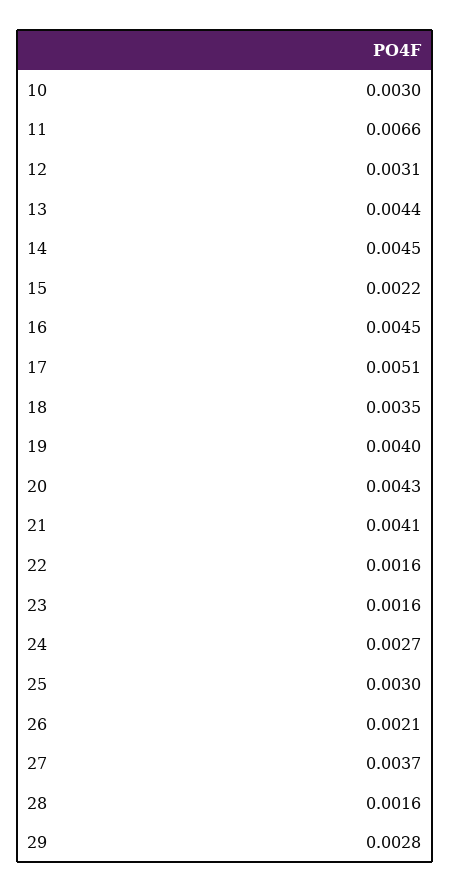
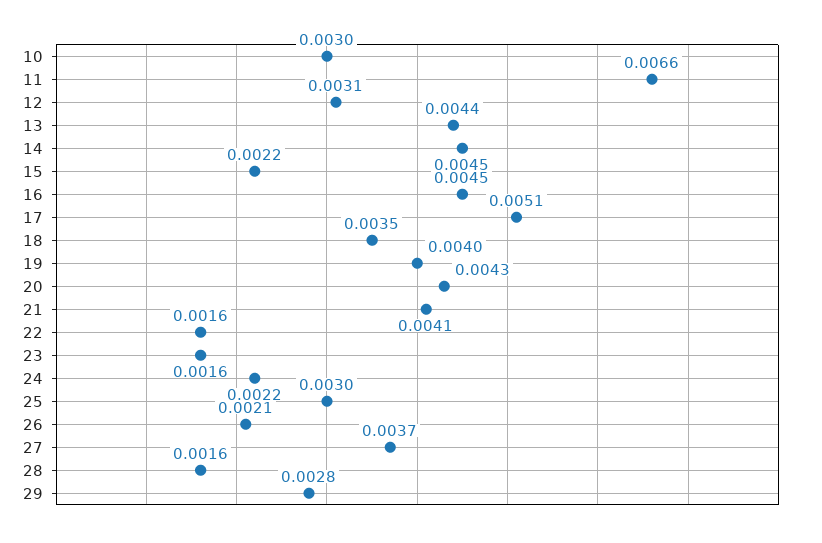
24: 0.0027 -> 0.0022

